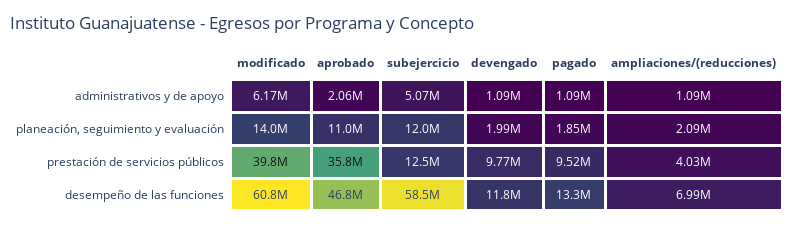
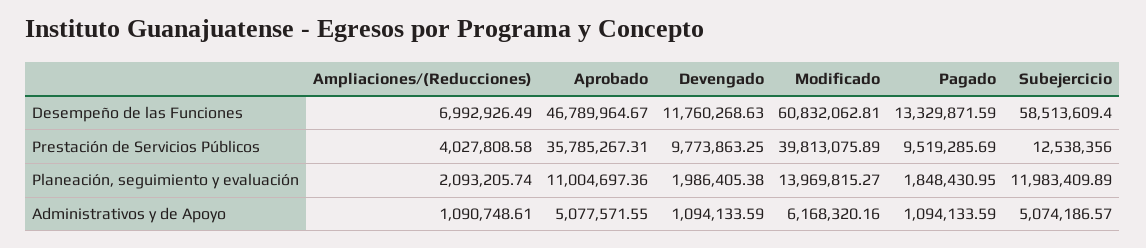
aprobado, administrativos y de apoyo: 2060000 -> 5077571.55

